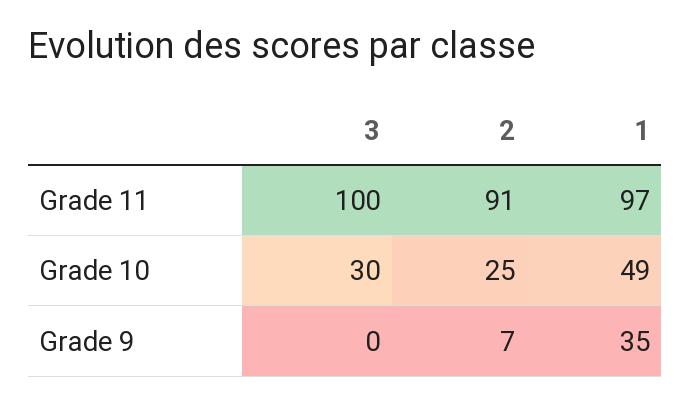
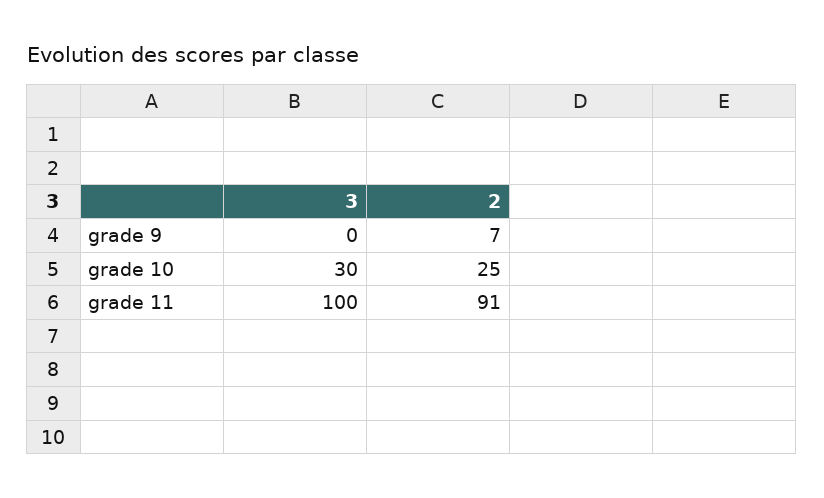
1, Grade 11: 97 -> none
1, Grade 10: 49 -> none
1, Grade 9: 35 -> none

